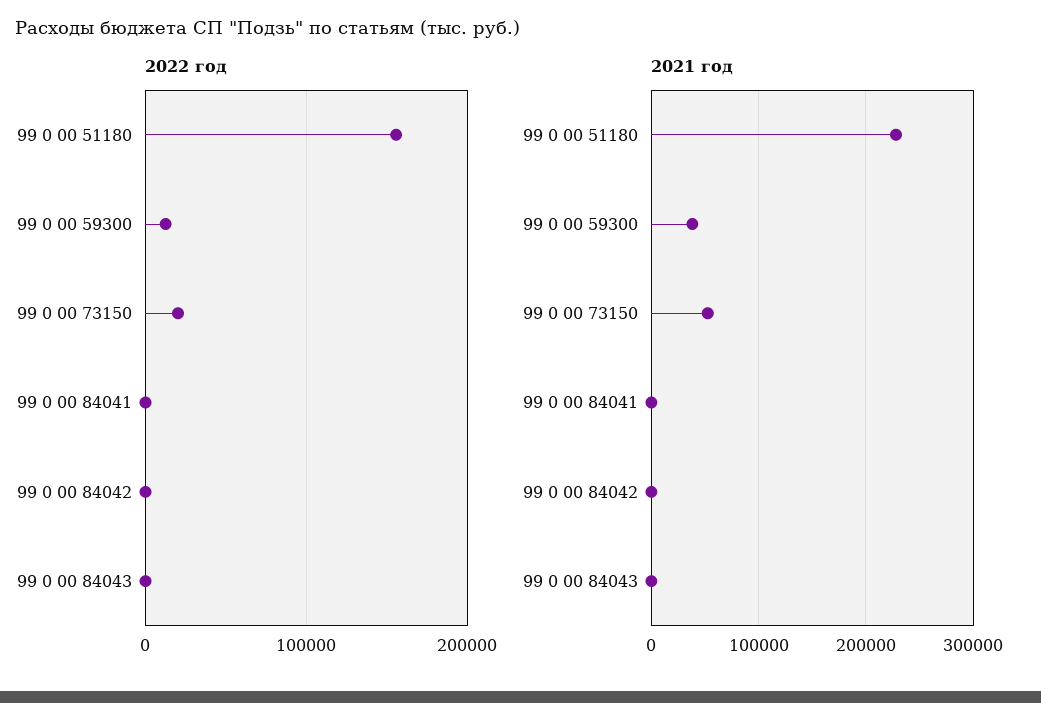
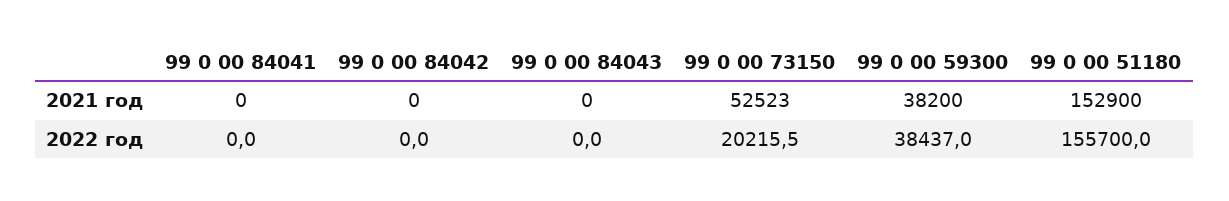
2022 год, 99 0 00 59300: 10000 -> 38437
2021 год, 99 0 00 51180: 230000 -> 152900

